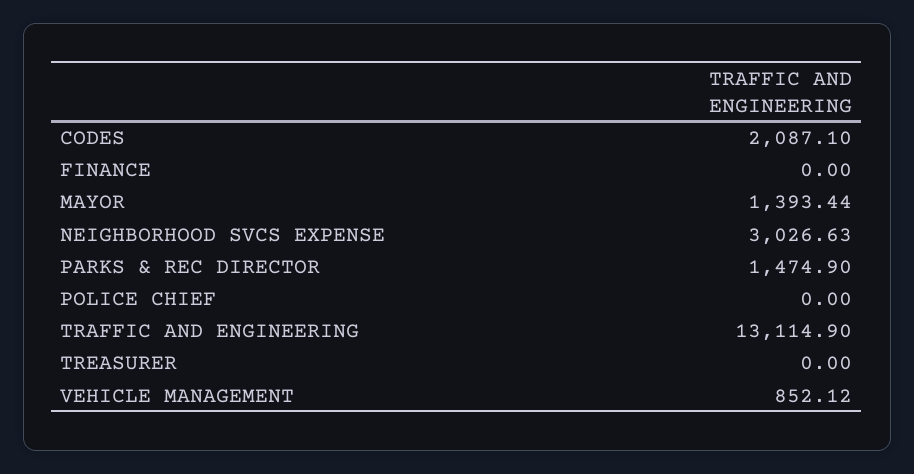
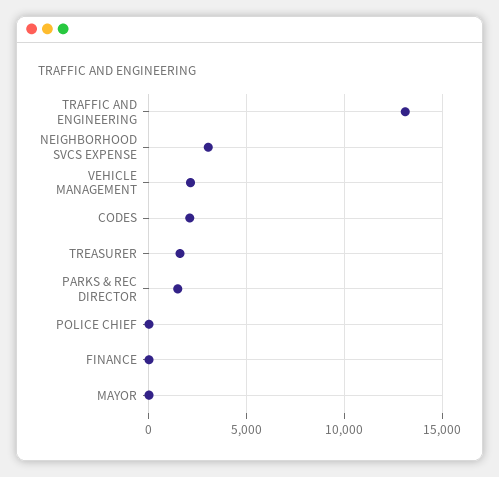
MAYOR: 1393.44 -> 0
TREASURER: 0 -> 1500
VEHICLE MANAGEMENT: 852.12 -> 2000

